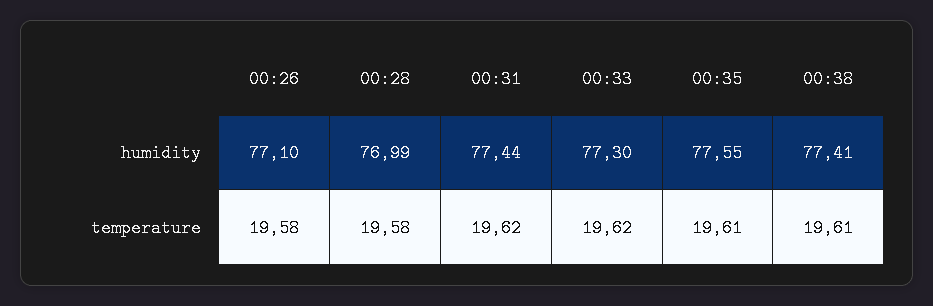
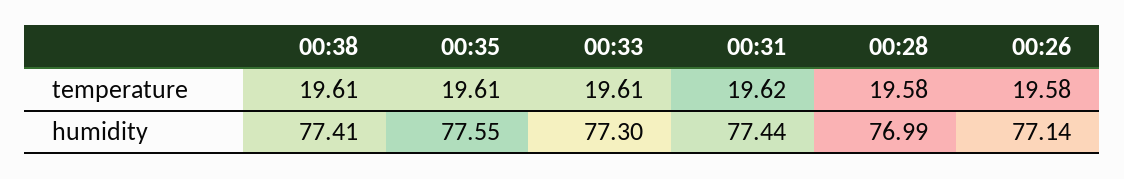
00:26, humidity: 77.1 -> 77.14
00:33, temperature: 19.62 -> 19.61

